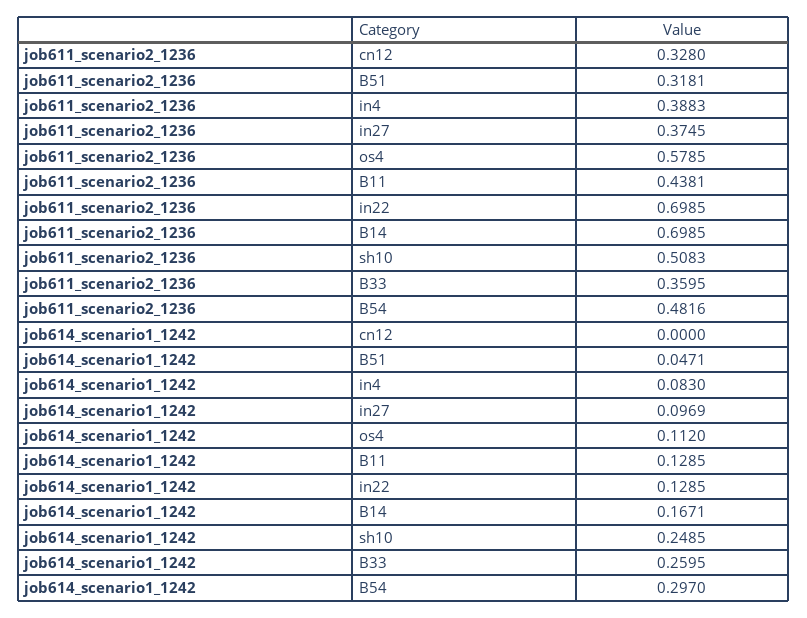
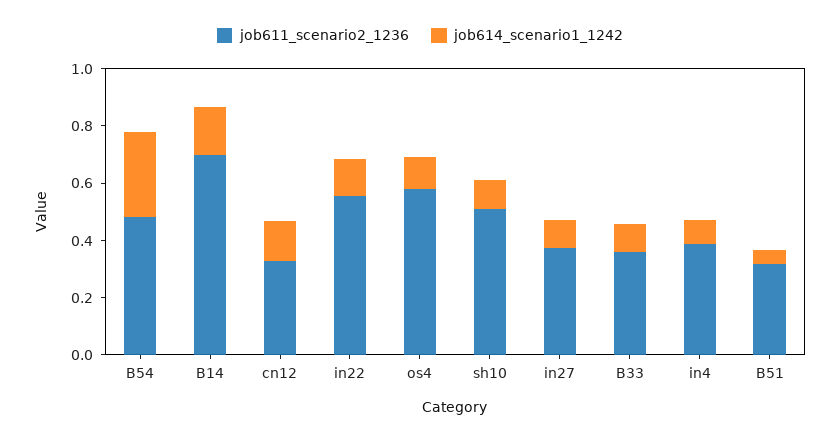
job611_scenario2_1236, B11: 0.4381 -> none
job611_scenario2_1236, in22: 0.6985 -> 0.55
job614_scenario1_1242, cn12: 0 -> 0.15
job614_scenario1_1242, B11: 0.1285 -> none
job614_scenario1_1242, sh10: 0.2485 -> 0.1
job614_scenario1_1242, B33: 0.2595 -> 0.1

